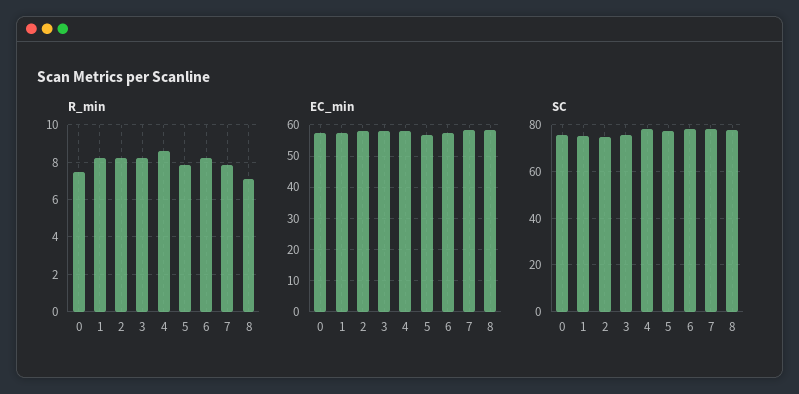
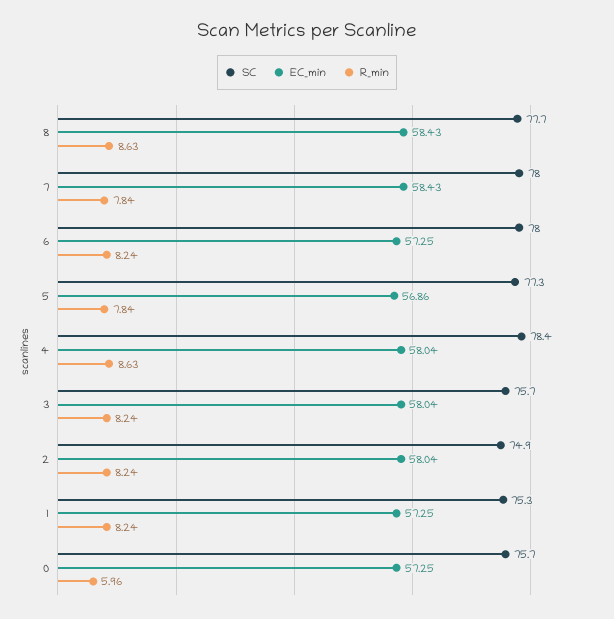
R_min, 0: 7.5 -> 5.96
R_min, 8: 7 -> 8.63

